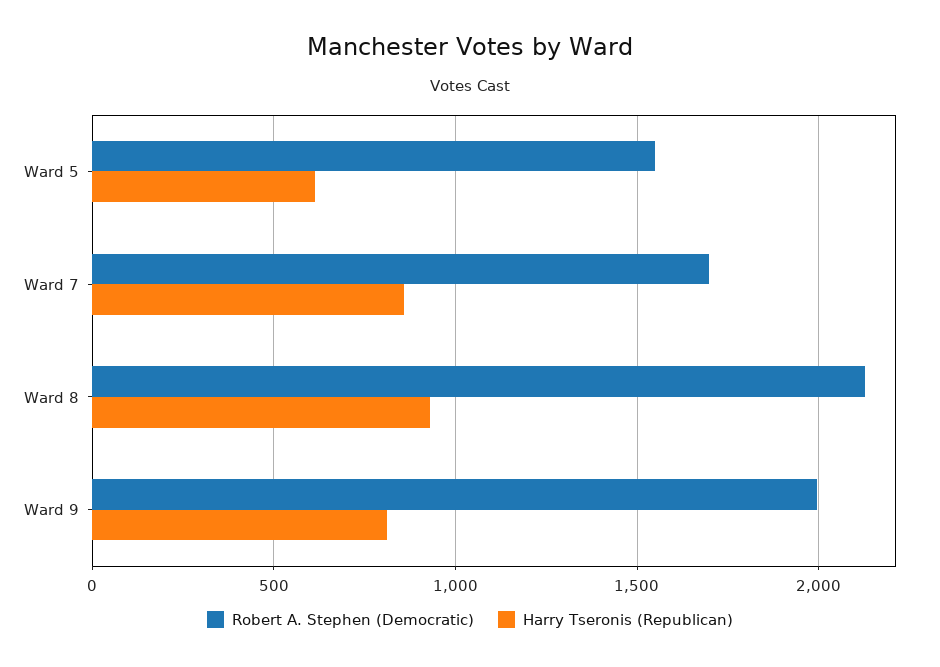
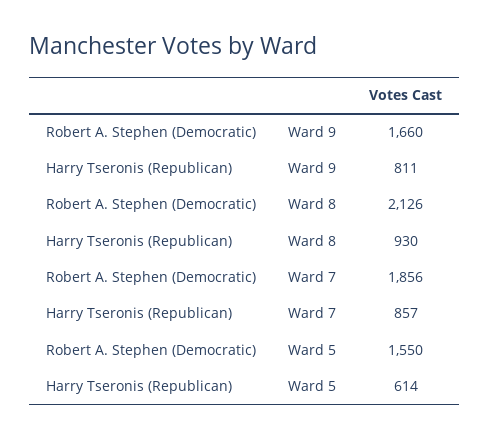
Robert A. Stephen (Democratic), Ward 7: 1700 -> 1856
Robert A. Stephen (Democratic), Ward 9: 2000 -> 1660

